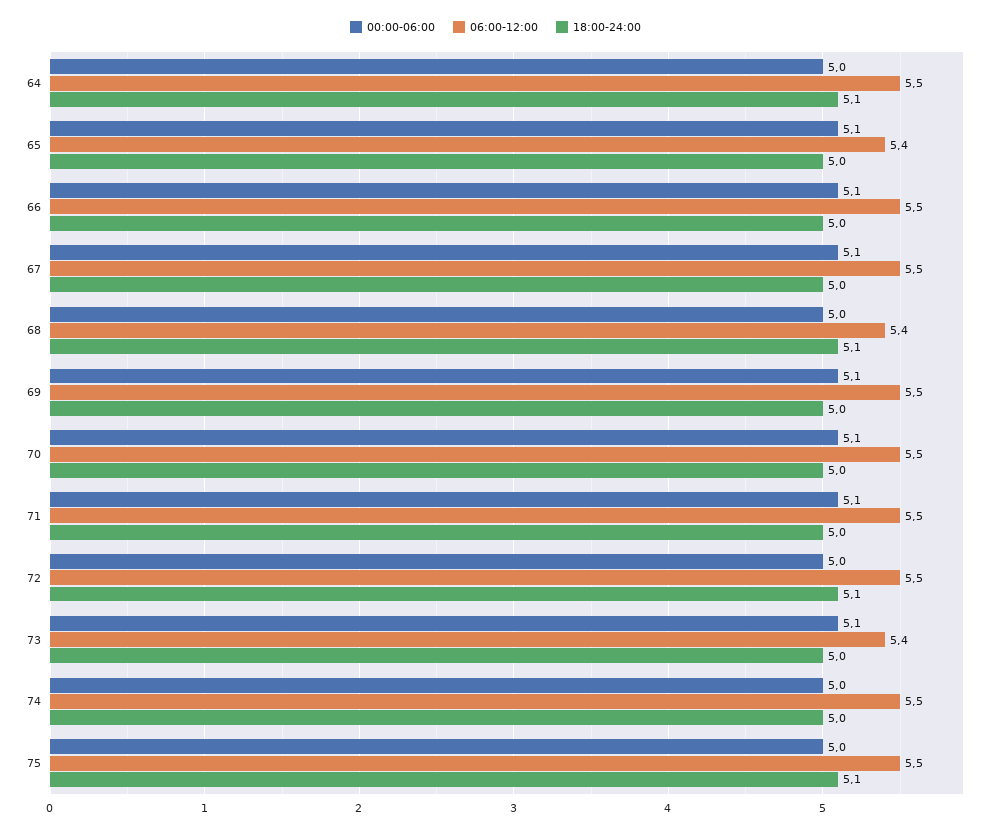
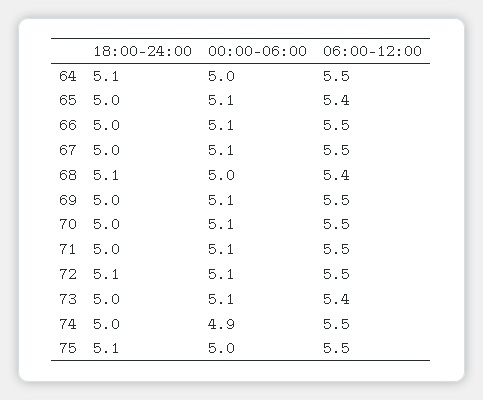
00:00-06:00, 72: 5 -> 5.1
00:00-06:00, 74: 5 -> 4.9

